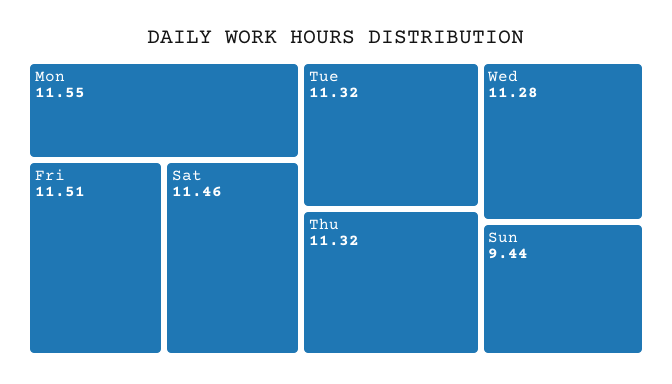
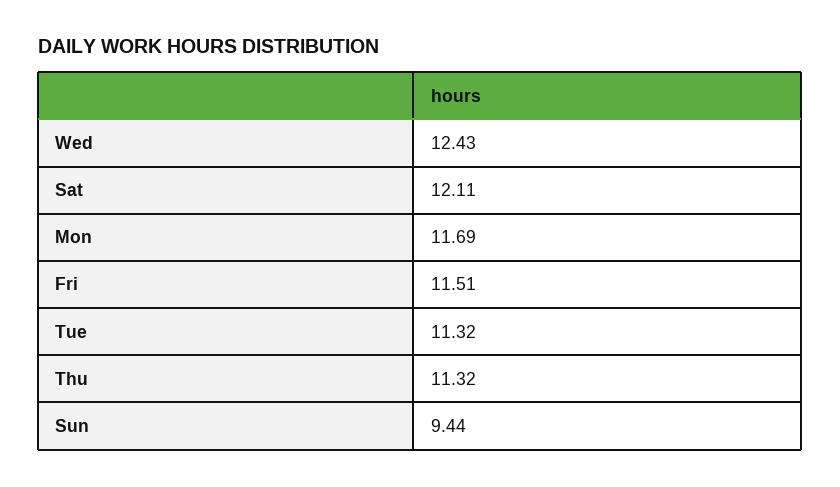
Mon: 11.55 -> 11.69
Sat: 11.46 -> 12.11
Wed: 11.28 -> 12.43

